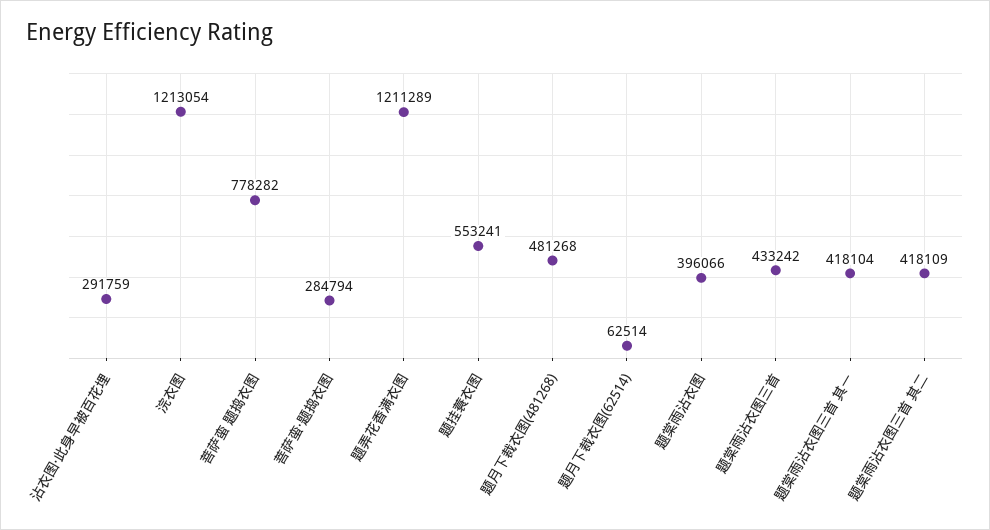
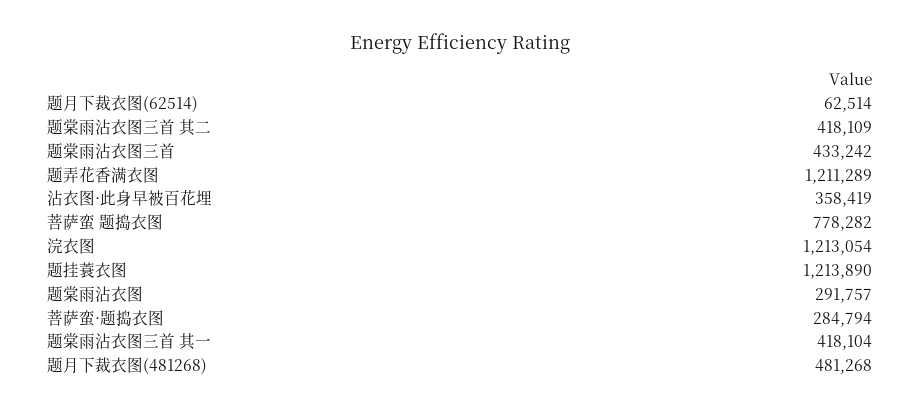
沾衣图·此身早被百花埋: 291759 -> 358419
题挂蓑衣图: 553241 -> 1213890
题棠雨沾衣图: 396066 -> 291757

